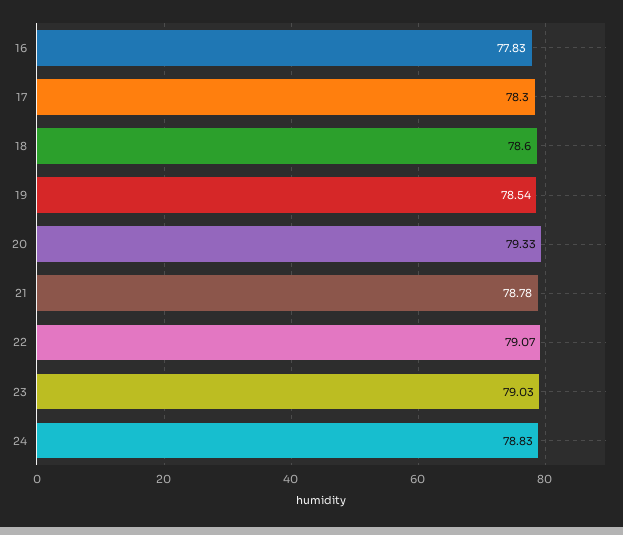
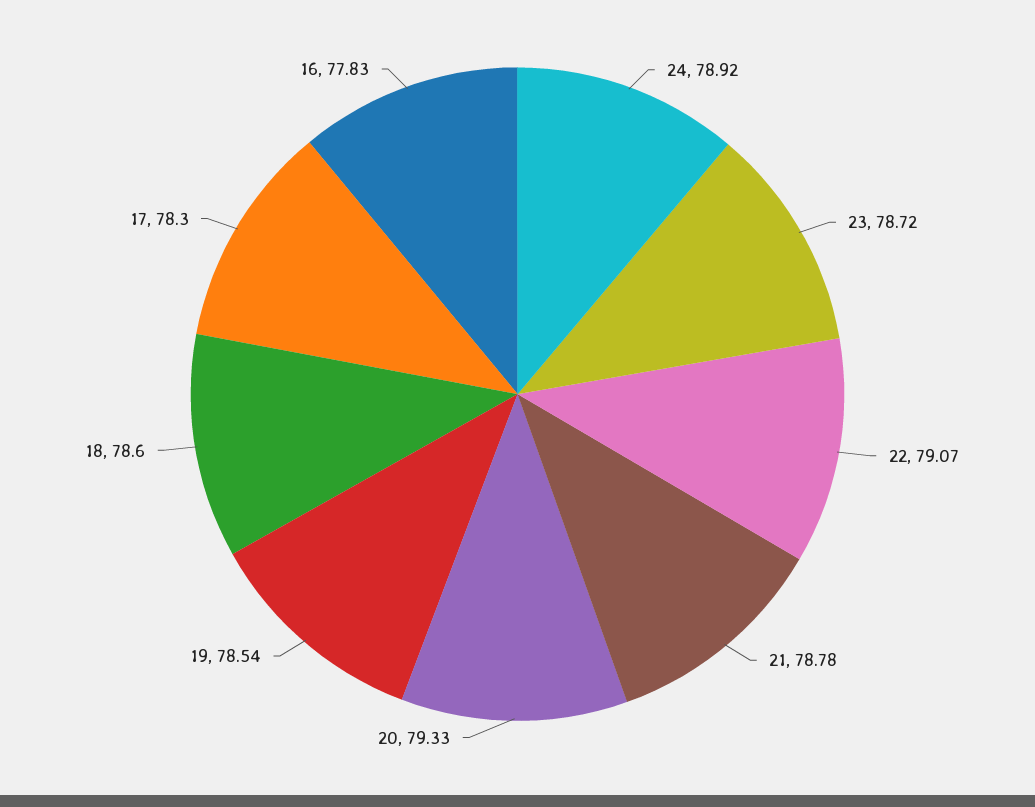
23: 79.03 -> 78.72
24: 78.83 -> 78.92

